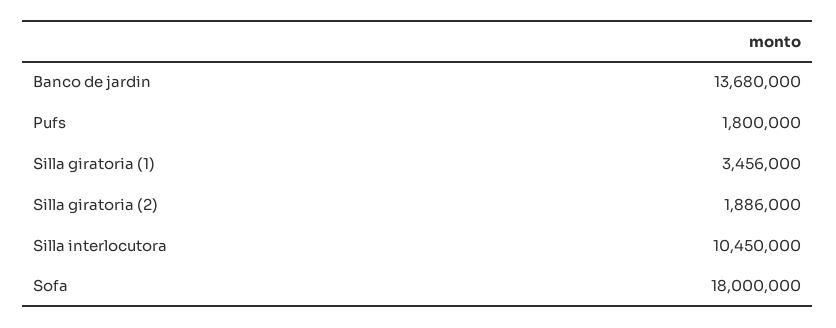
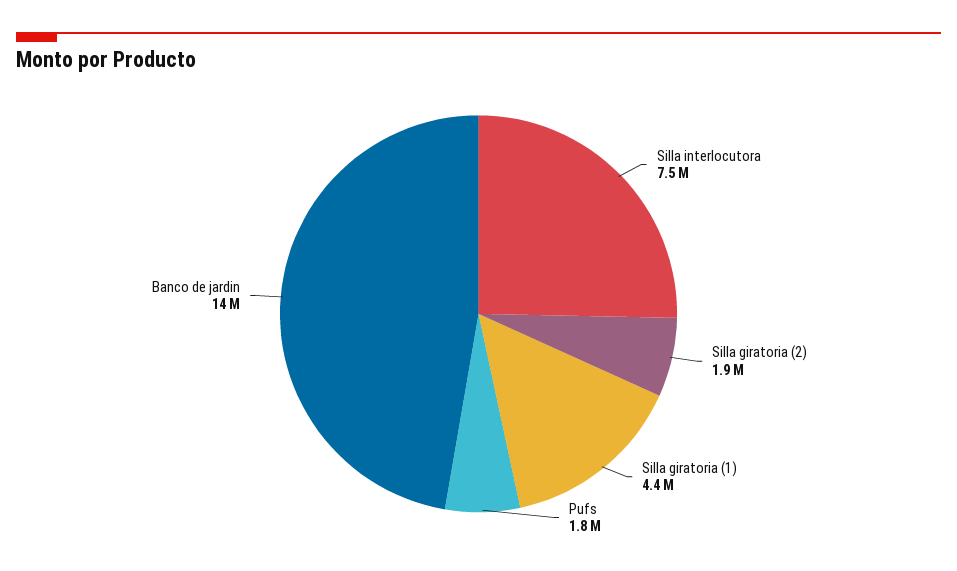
Silla giratoria (1): 3456000 -> 4400000
Silla interlocutora: 10450000 -> 7500000
Sofa: 18000000 -> none

